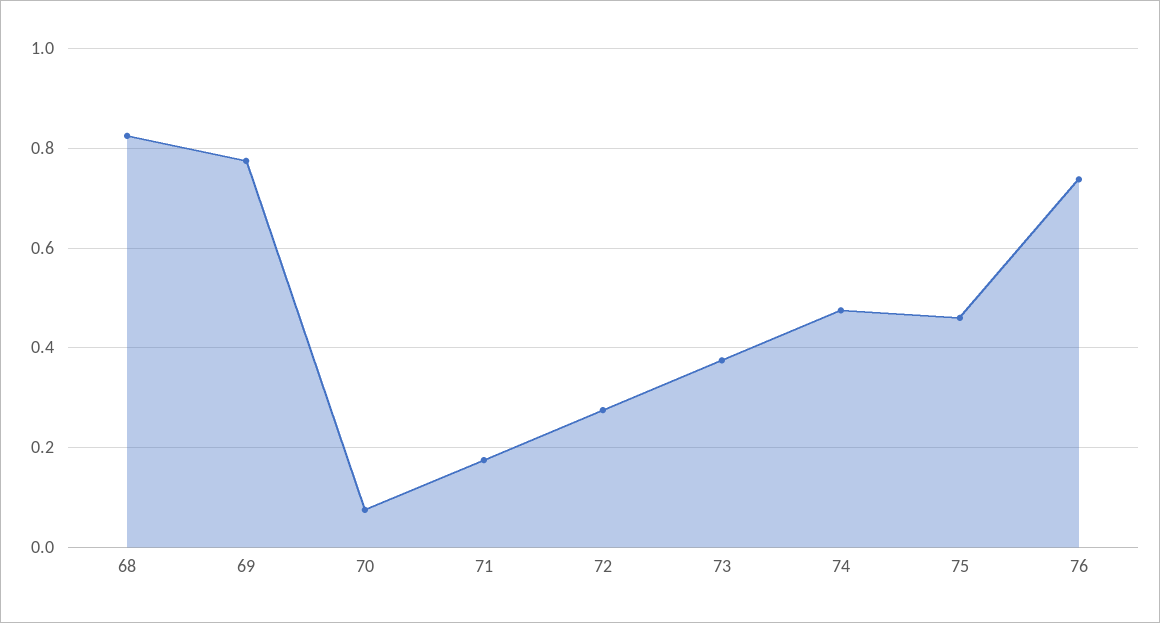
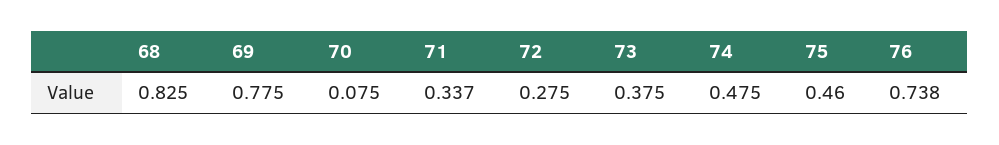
71: 0.18 -> 0.337

